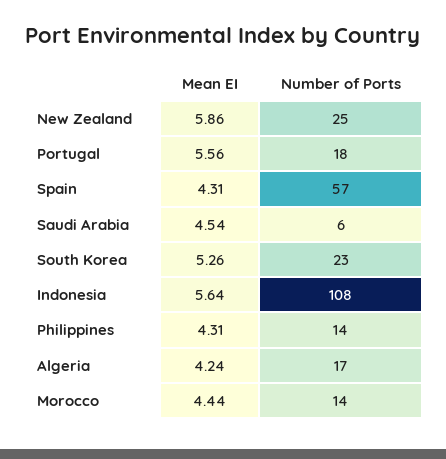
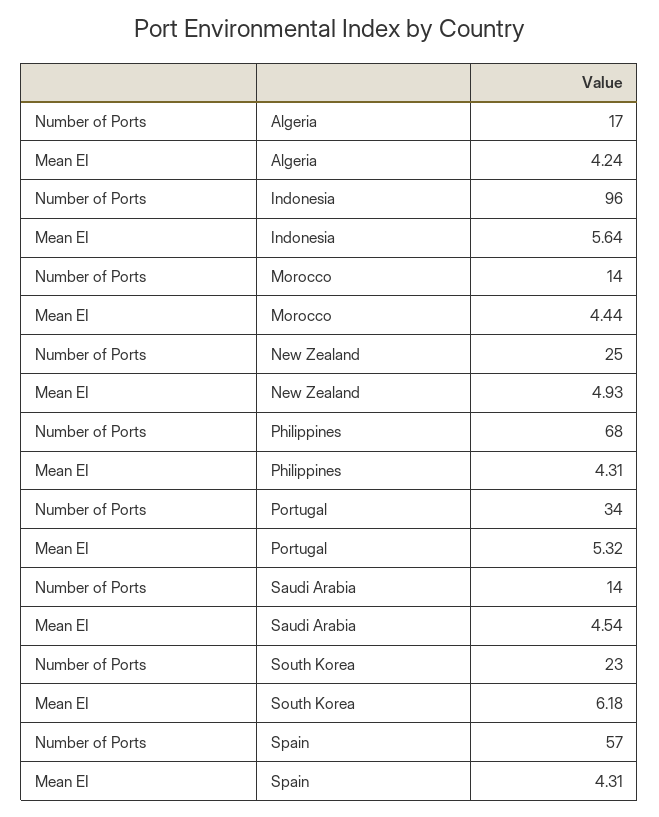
Mean EI, New Zealand: 5.86 -> 4.93
Mean EI, Portugal: 5.56 -> 5.32
Number of Ports, Portugal: 18 -> 34
Number of Ports, Saudi Arabia: 6 -> 14
Mean EI, South Korea: 5.26 -> 6.18
Number of Ports, Indonesia: 108 -> 96
Number of Ports, Philippines: 14 -> 68

